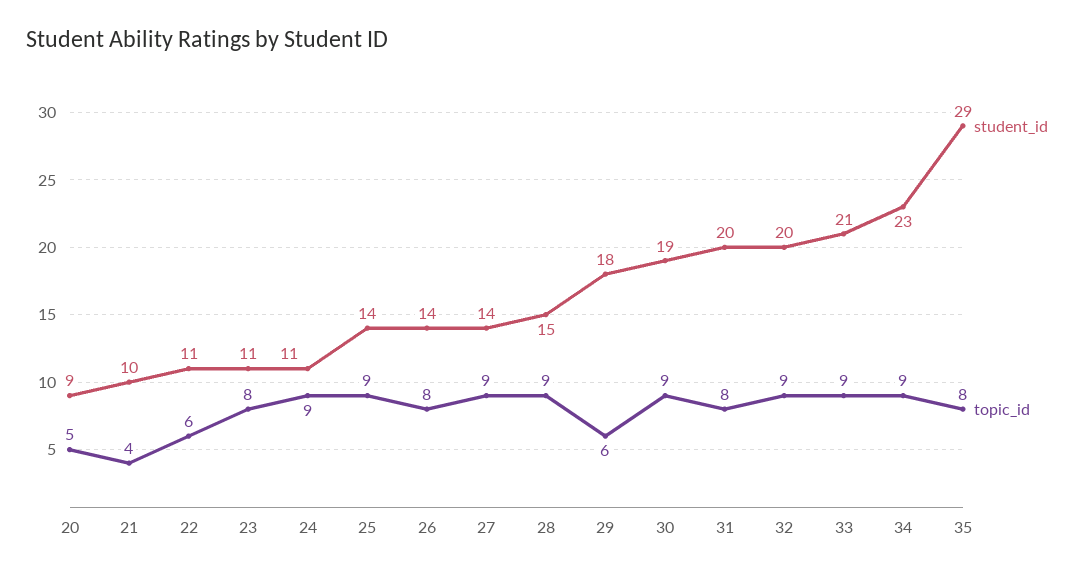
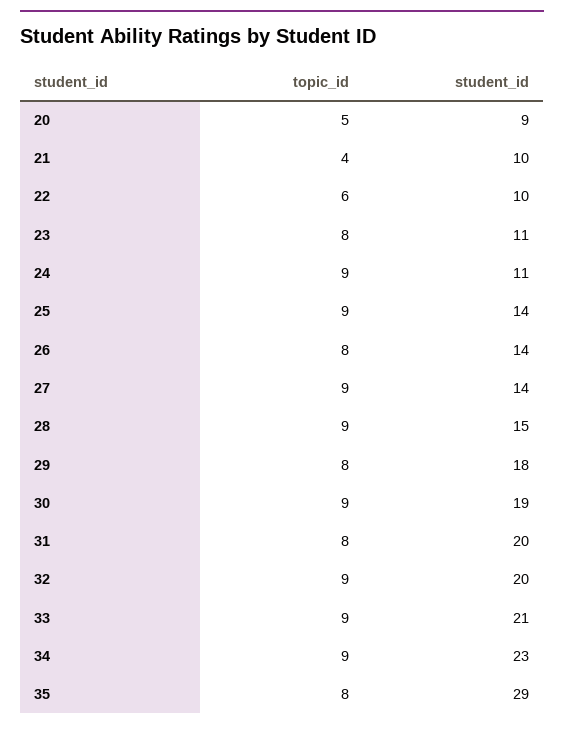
student_id, 22: 11 -> 10
topic_id, 29: 6 -> 8

